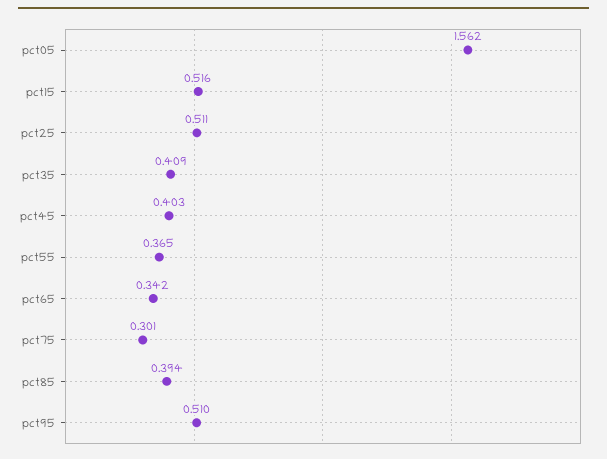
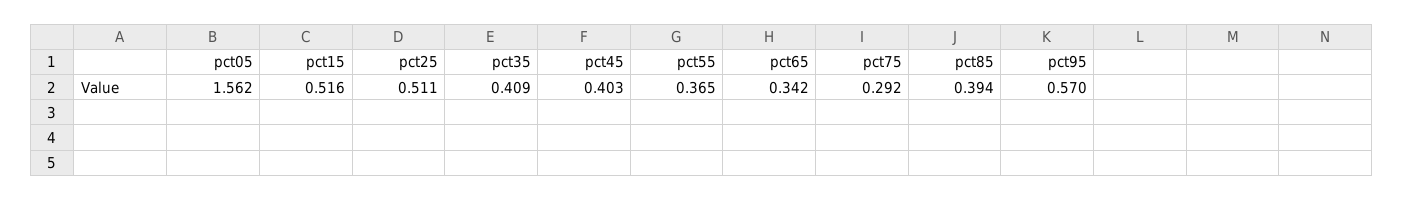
pct75: 0.301 -> 0.292
pct95: 0.51 -> 0.57

